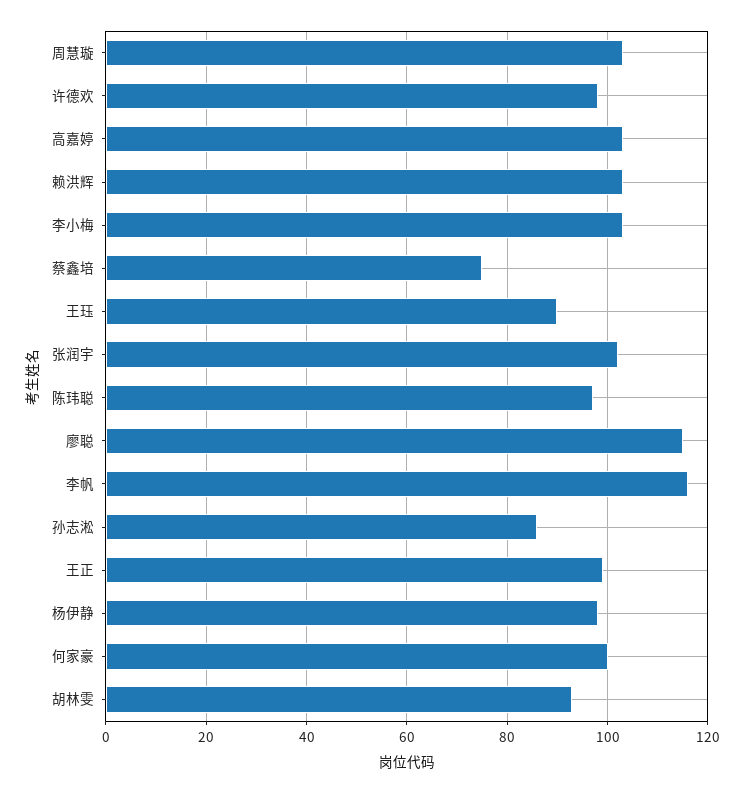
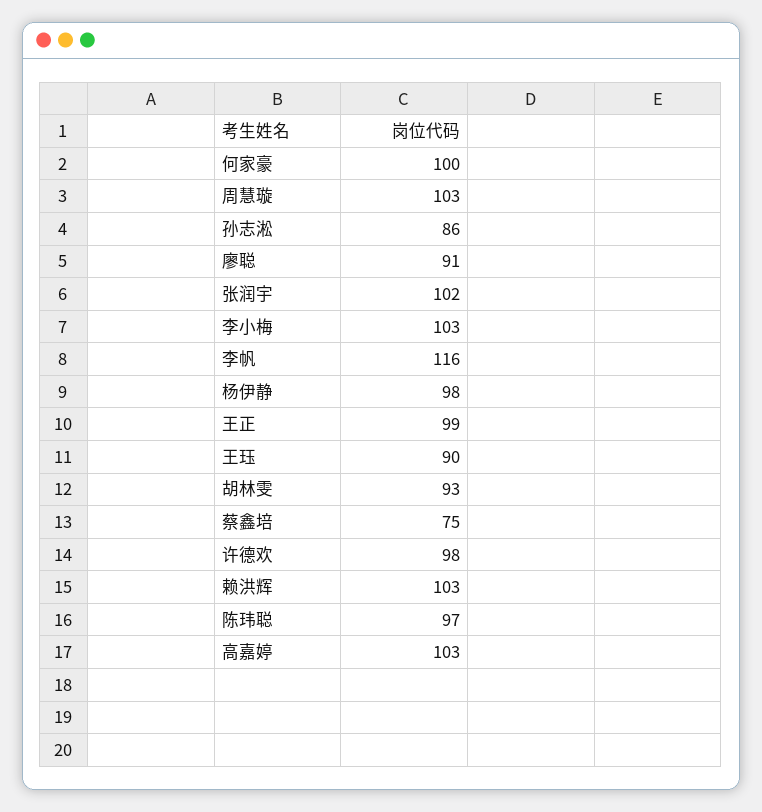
廖聪: 115 -> 91

